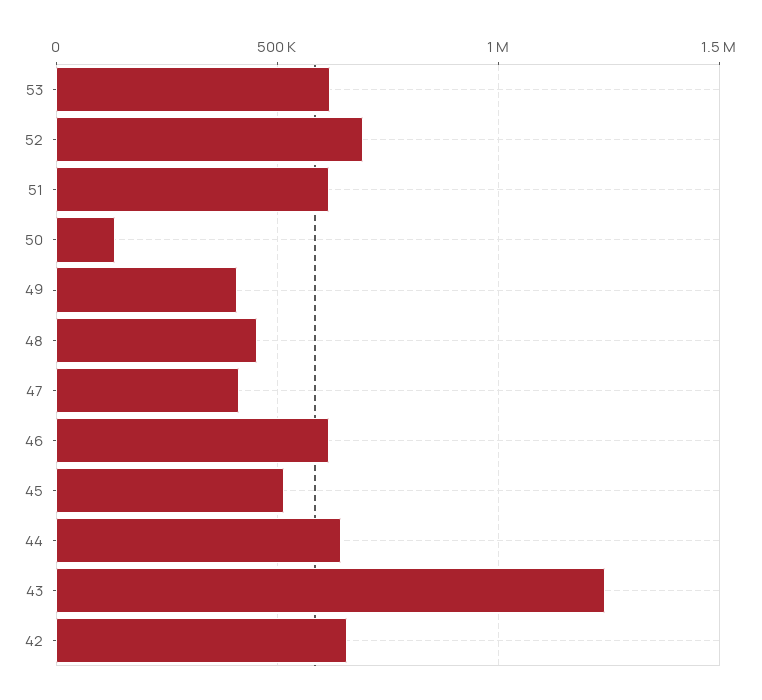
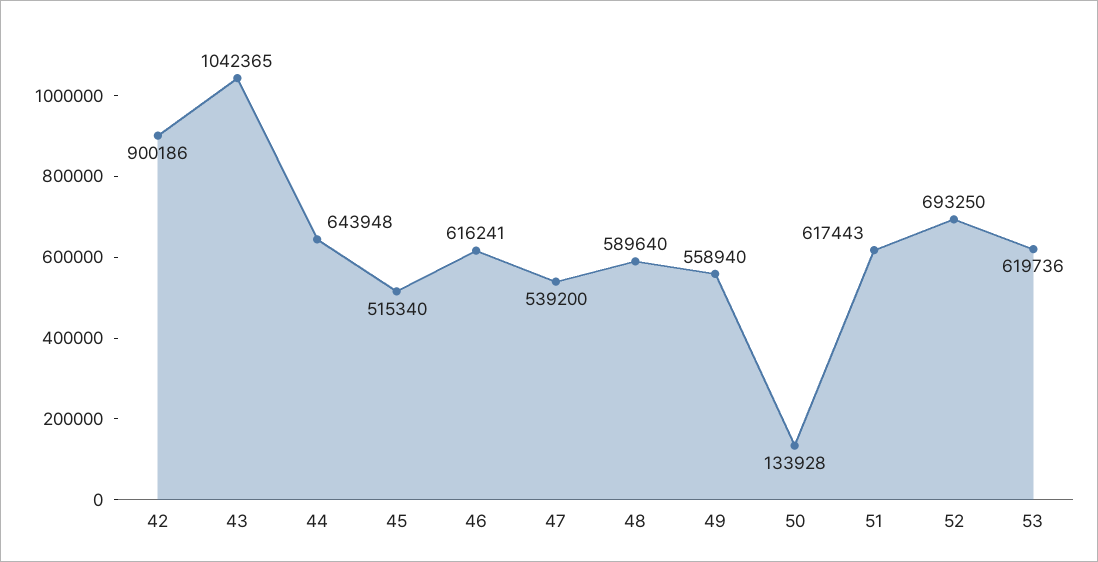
49: 400000 -> 558940
48: 450000 -> 589640
47: 400000 -> 539200
43: 1250000 -> 1042365
42: 650000 -> 900186

